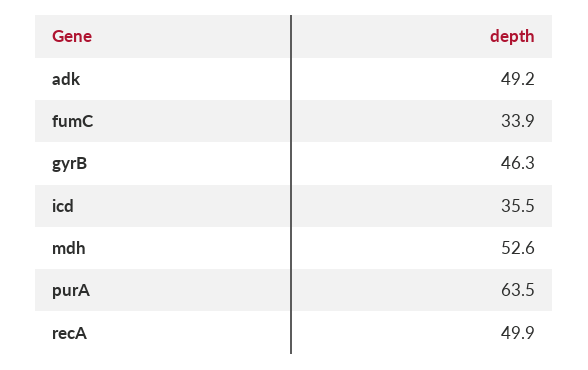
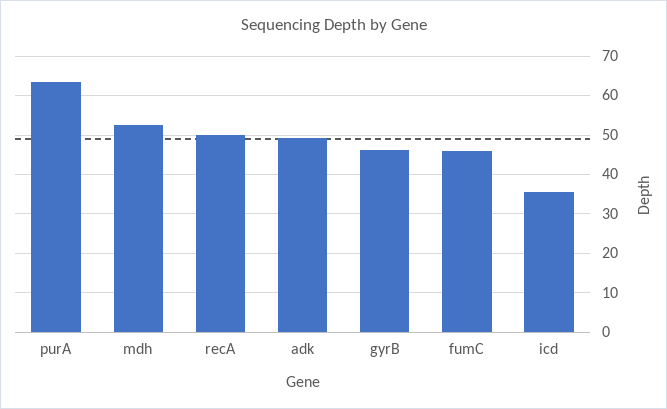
fumC: 33.9 -> 46

